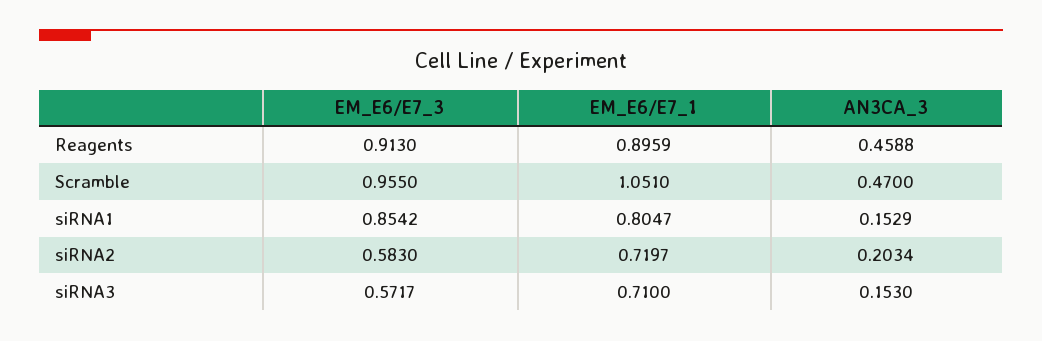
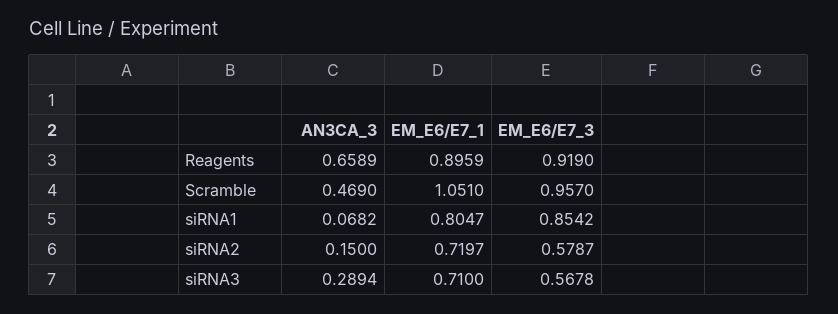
EM_E6/E7_3, Reagents: 0.913 -> 0.919
AN3CA_3, Reagents: 0.4588 -> 0.6589
EM_E6/E7_3, Scramble: 0.955 -> 0.957
AN3CA_3, Scramble: 0.47 -> 0.469
AN3CA_3, siRNA1: 0.1529 -> 0.0682
EM_E6/E7_3, siRNA2: 0.583 -> 0.5787
AN3CA_3, siRNA2: 0.2034 -> 0.15
EM_E6/E7_3, siRNA3: 0.5717 -> 0.5678
AN3CA_3, siRNA3: 0.153 -> 0.2894

